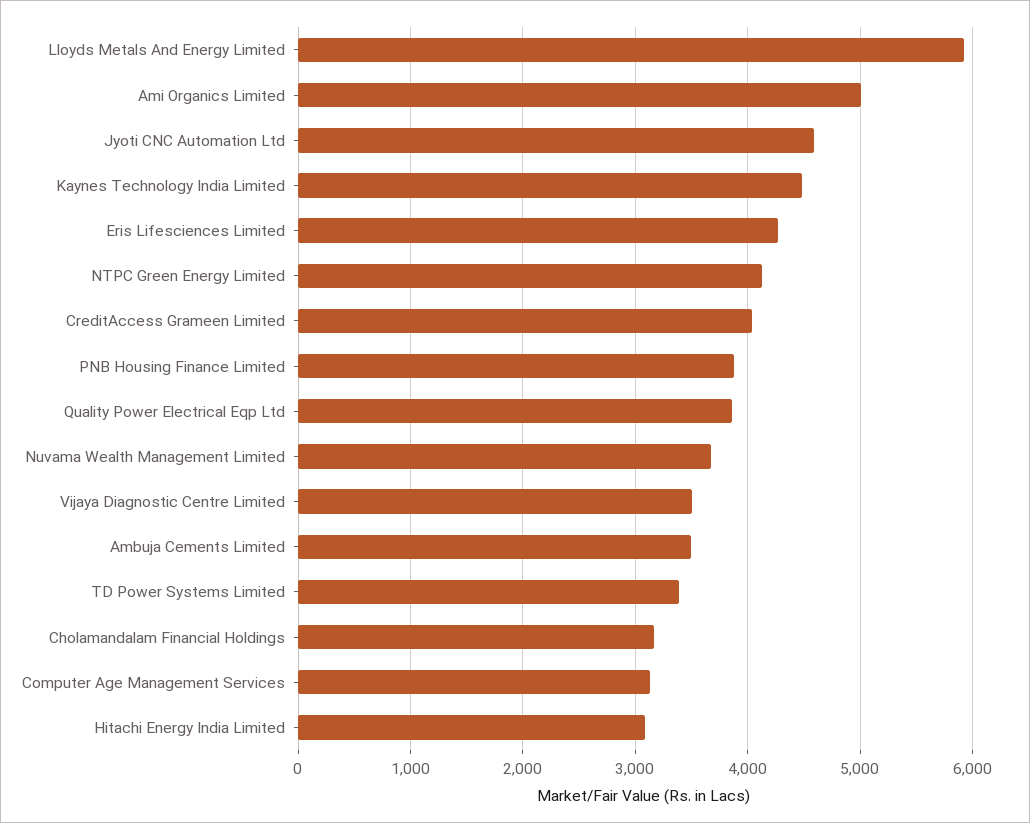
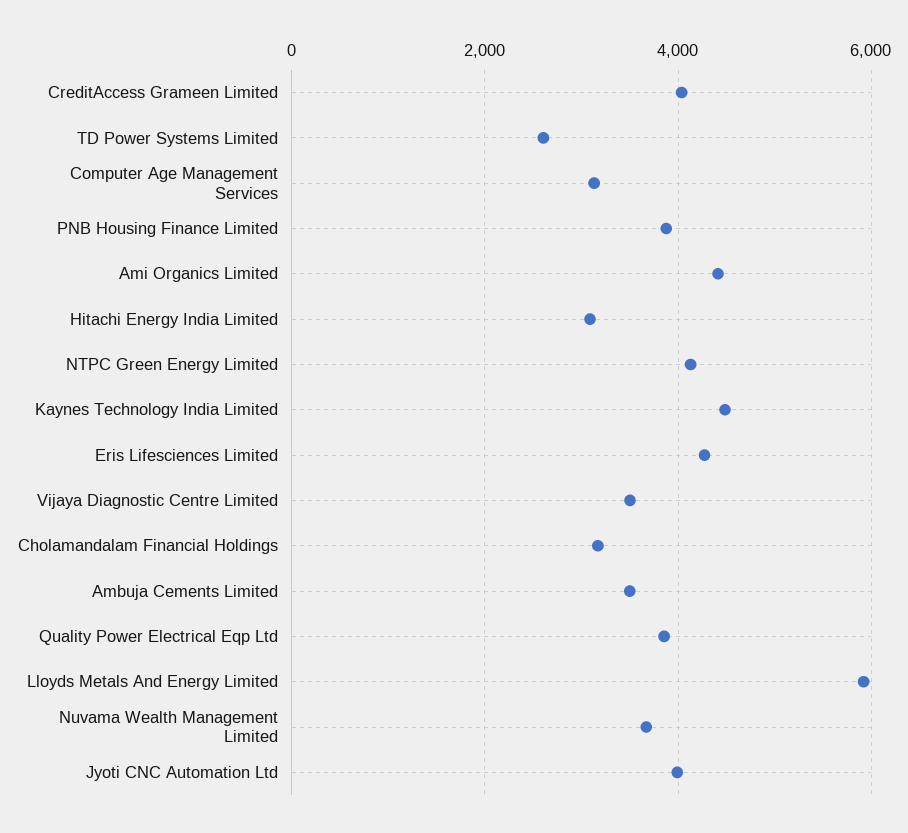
Ami Organics Limited: 5000 -> 4400
Jyoti CNC Automation Ltd: 4600 -> 4000
TD Power Systems Limited: 3400 -> 2600

